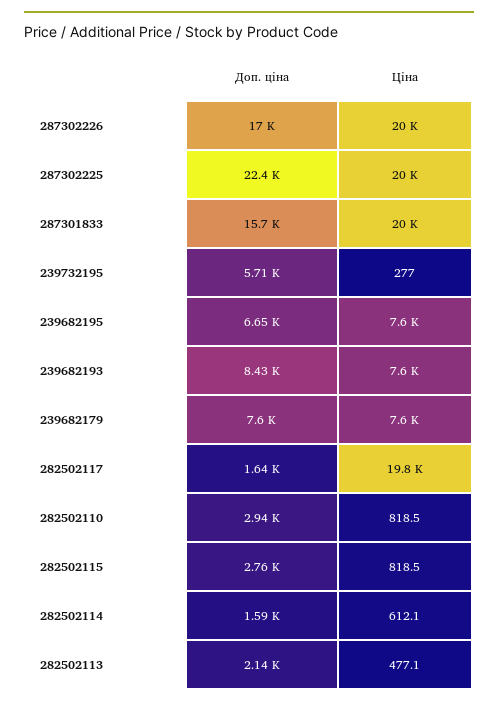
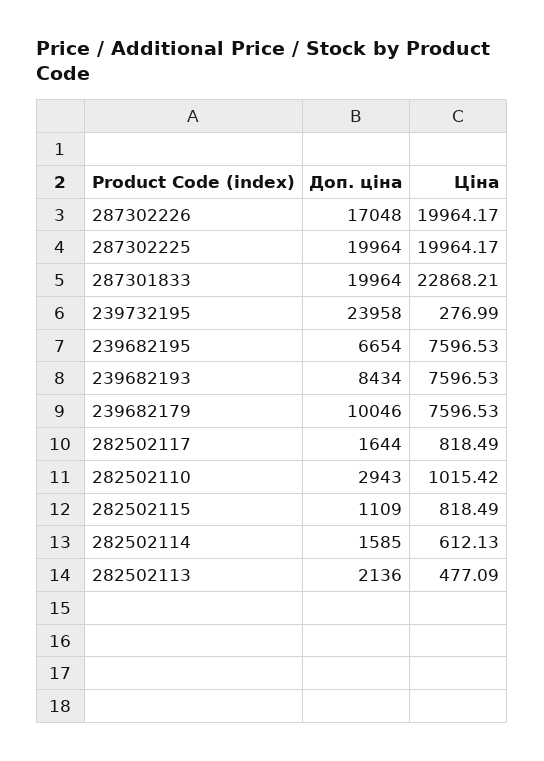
Доп. ціна, 287302225: 22400 -> 19964
Доп. ціна, 287301833: 15700 -> 19964
Ціна, 287301833: 20000 -> 22868.21
Доп. ціна, 239732195: 5710 -> 23958
Доп. ціна, 239682179: 7600 -> 10046
Ціна, 282502117: 19800 -> 818.49
Ціна, 282502110: 818.5 -> 1015.42
Доп. ціна, 282502115: 2760 -> 1109

